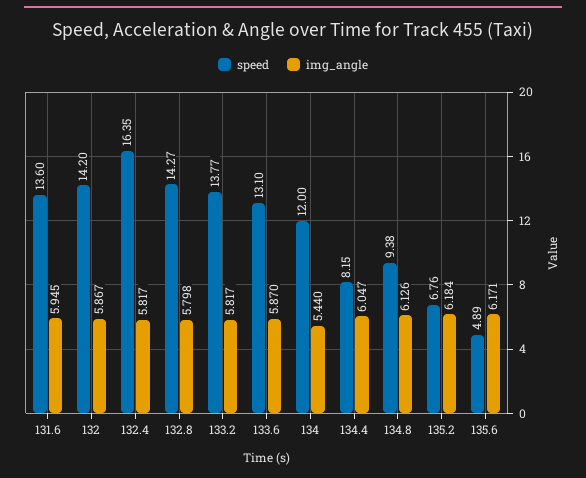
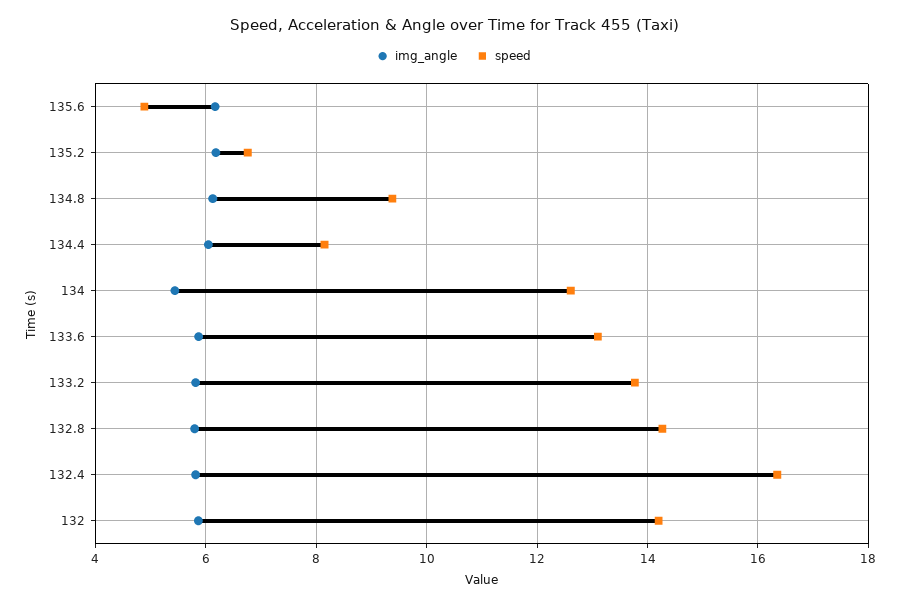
speed, 131.6: 13.6 -> none
img_angle, 131.6: 5.945 -> none
speed, 134: 12 -> 12.6

